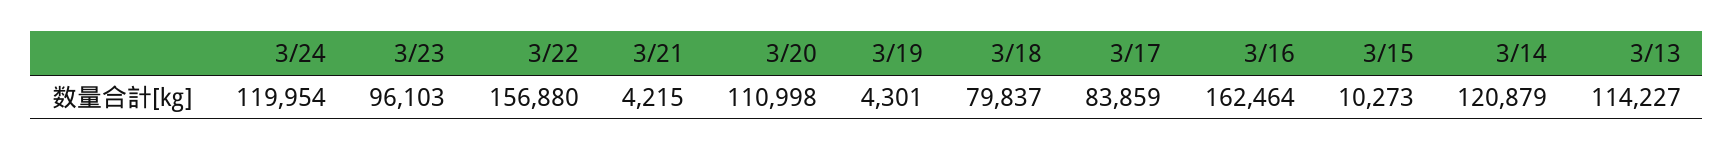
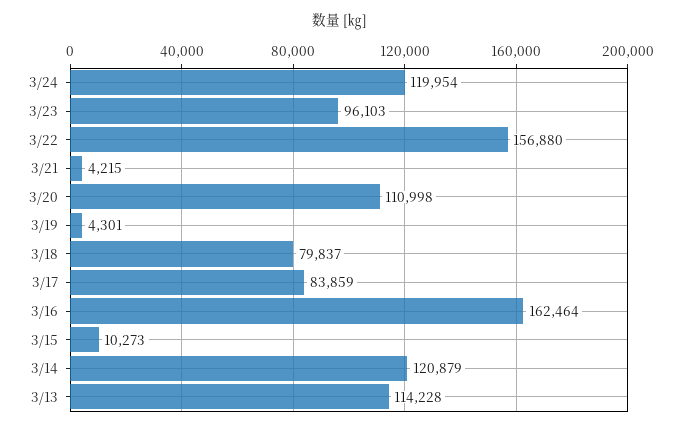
3/13: 114227 -> 114228

